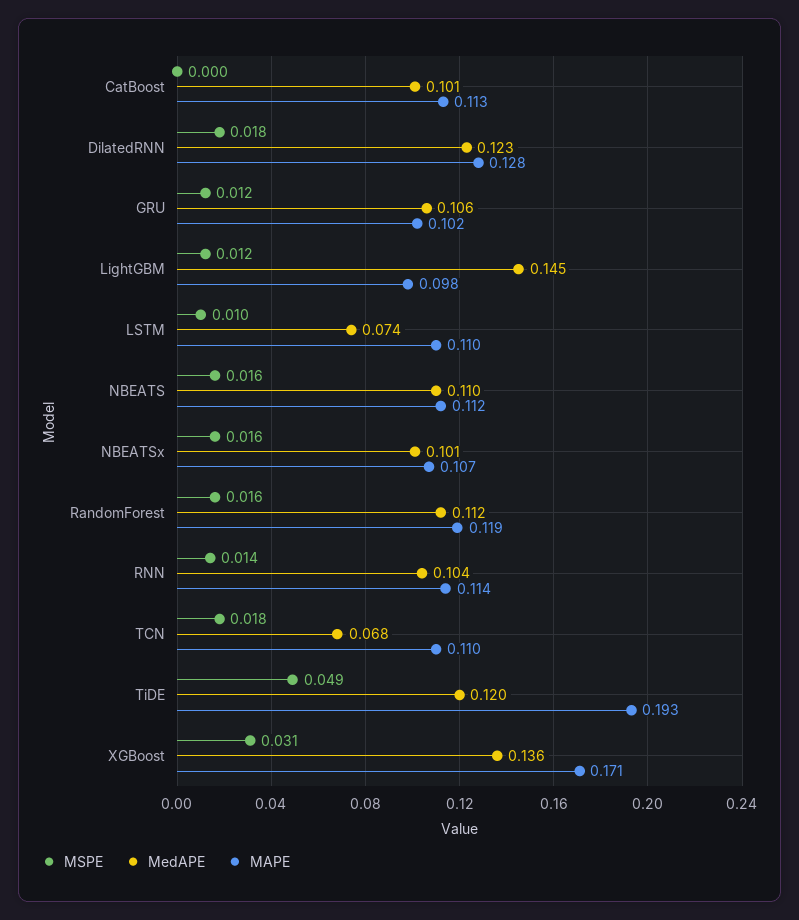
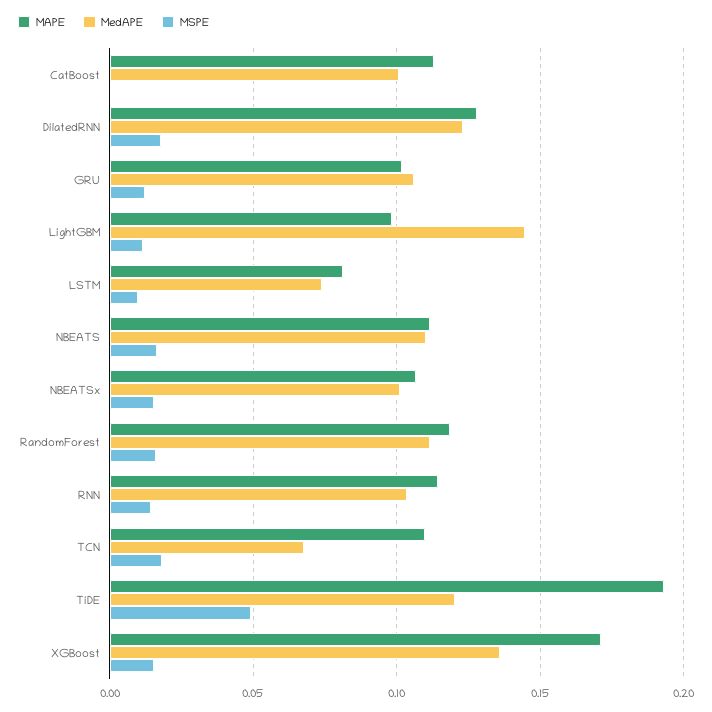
MAPE, LSTM: 0.11 -> 0.08
MSPE, XGBoost: 0.031 -> 0.015

